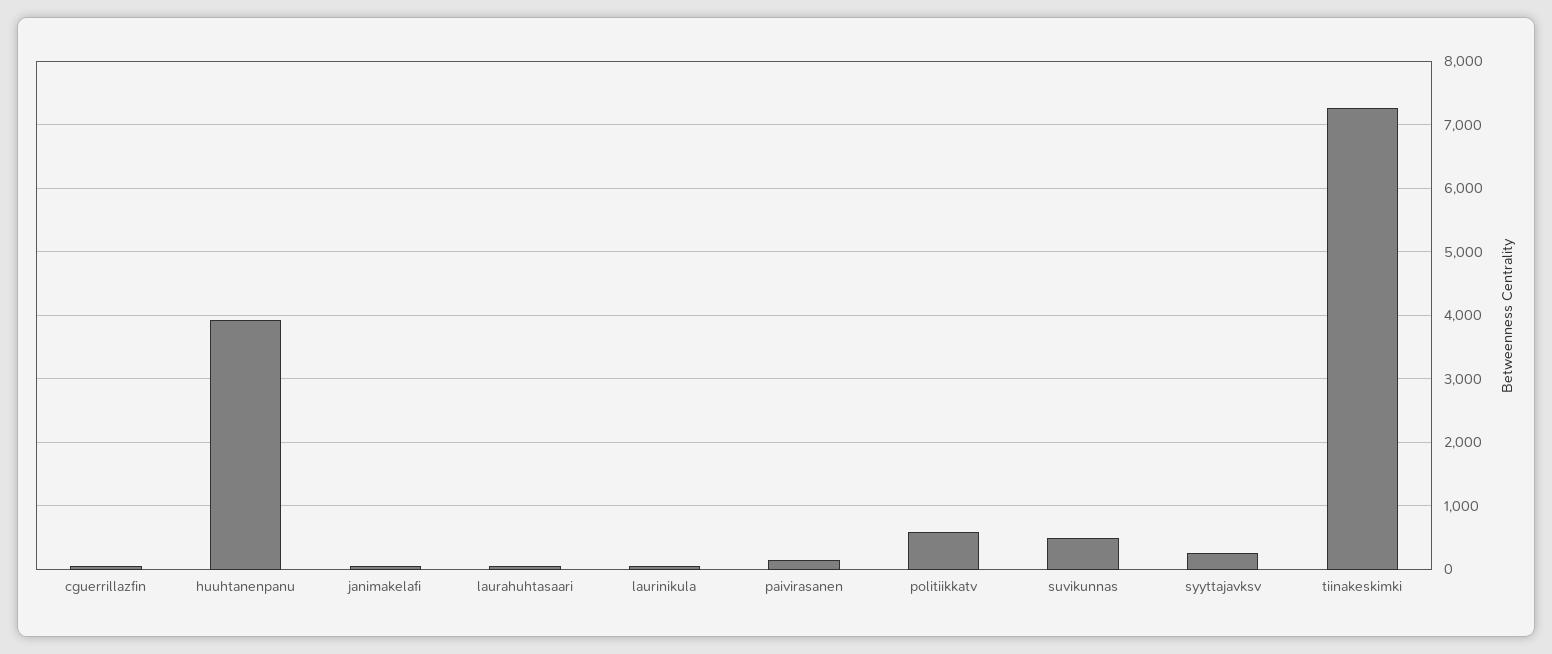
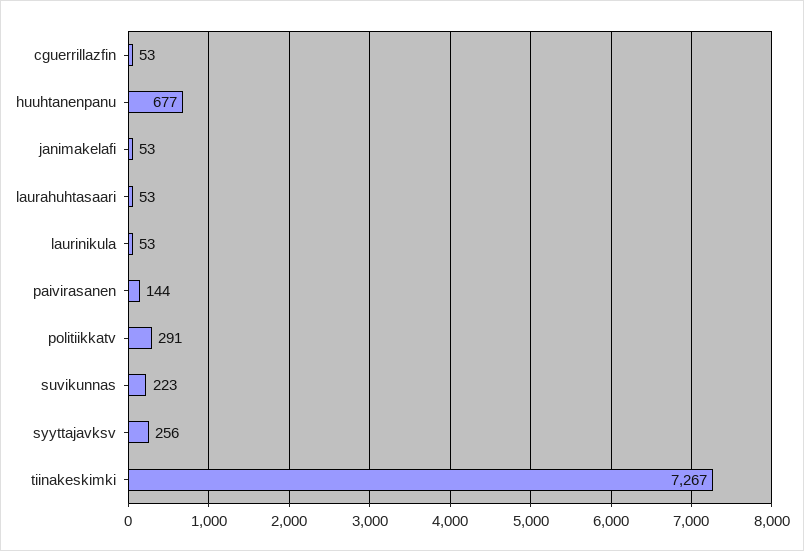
huuhtanenpanu: 3900 -> 677
politiikkatv: 600 -> 291
suvikunnas: 500 -> 223

